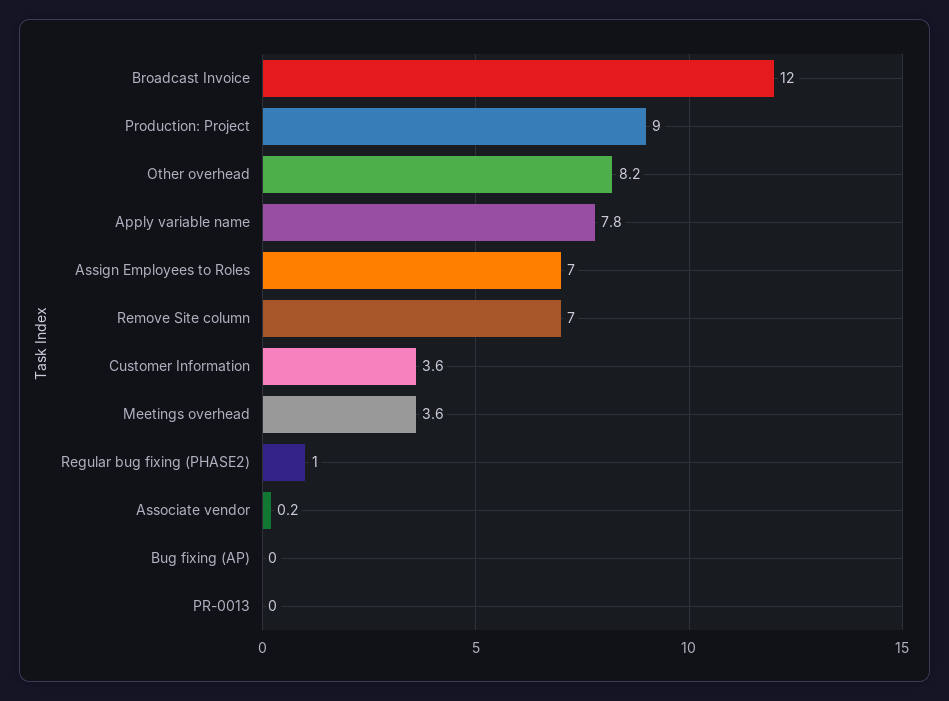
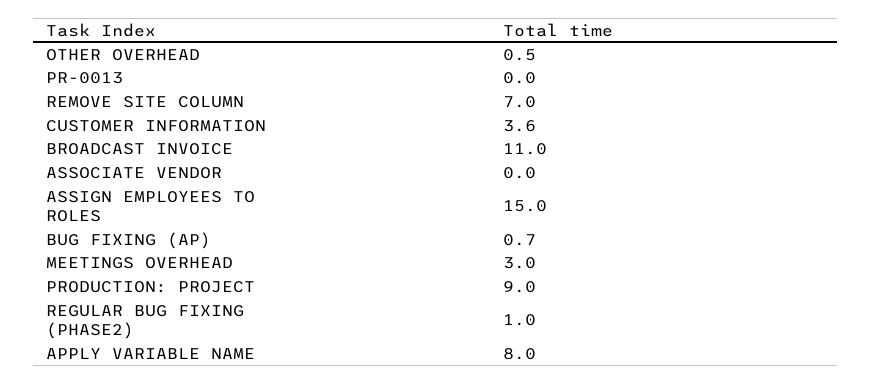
Broadcast Invoice: 12 -> 11
Other overhead: 8.2 -> 0.5
Apply variable name: 7.8 -> 8
Assign Employees to Roles: 7 -> 15
Meetings overhead: 3.6 -> 3
Associate vendor: 0.2 -> 0
Bug fixing (AP): 0 -> 0.7

